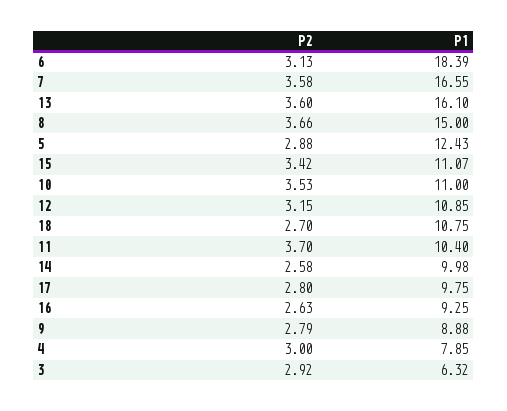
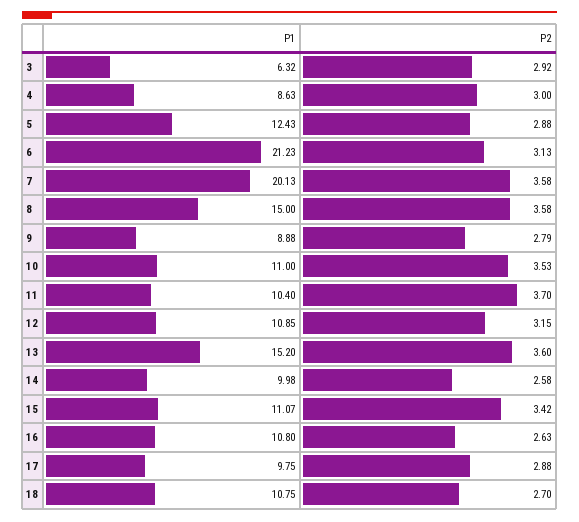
P1, 6: 18.39 -> 21.23
P1, 7: 16.55 -> 20.13
P1, 13: 16.1 -> 15.2
P2, 8: 3.66 -> 3.58
P2, 17: 2.8 -> 2.88
P1, 16: 9.25 -> 10.8
P1, 4: 7.85 -> 8.63

